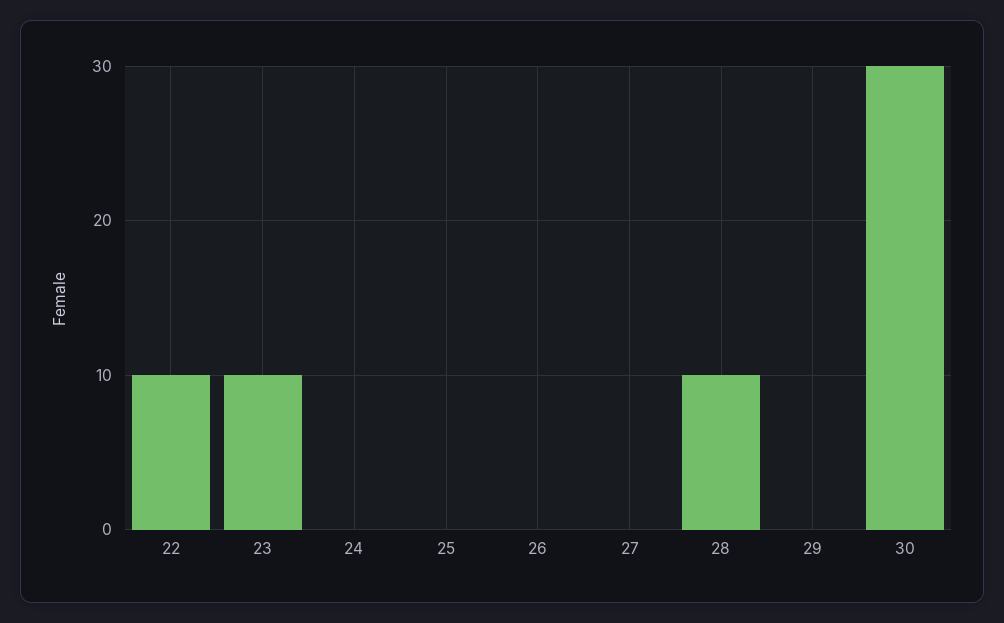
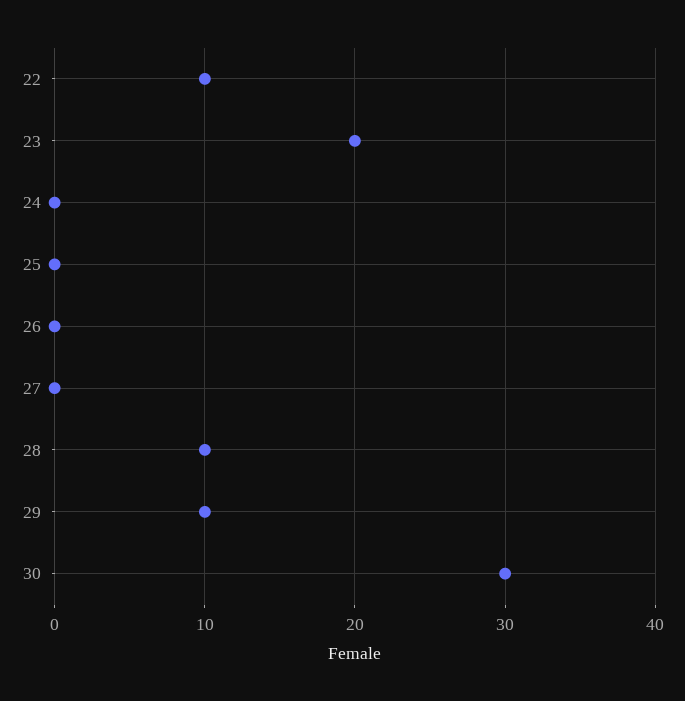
23: 10 -> 20
29: 0 -> 10

